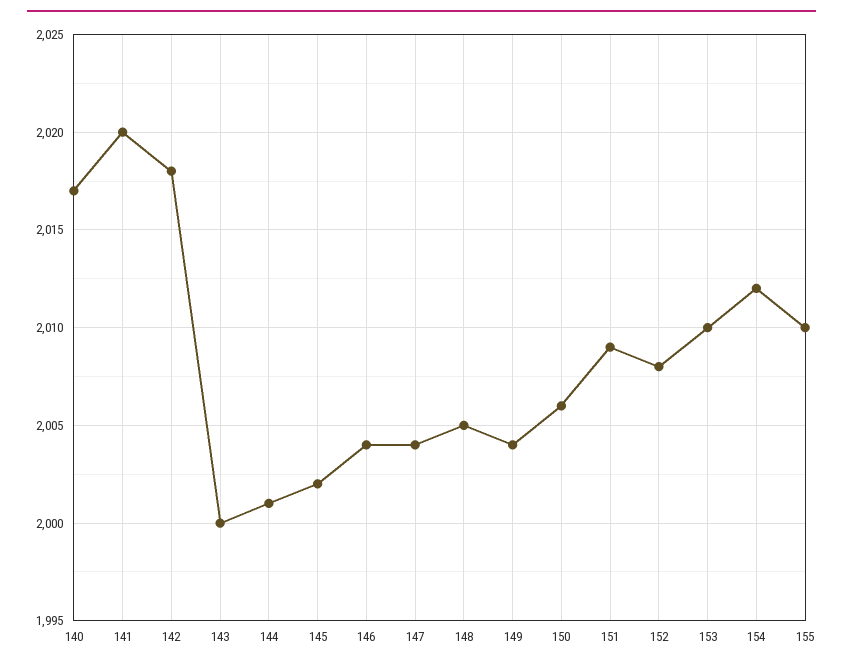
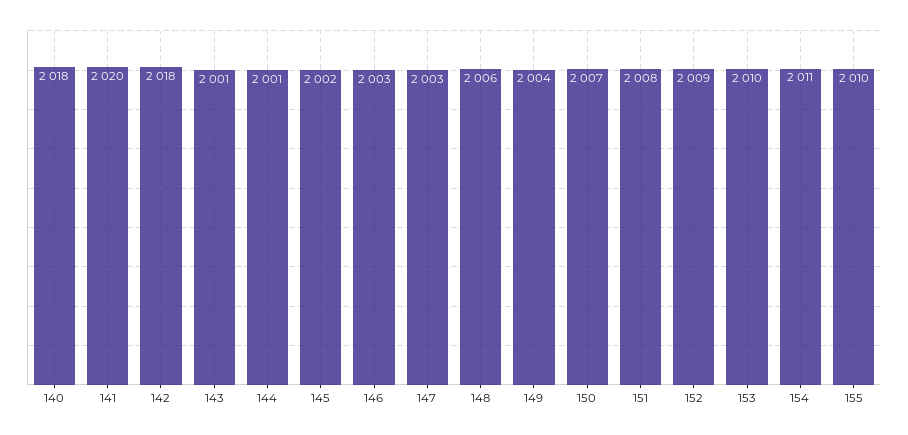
140: 2017 -> 2018
143: 2000 -> 2001
146: 2004 -> 2003
147: 2004 -> 2003
148: 2005 -> 2006
150: 2006 -> 2007
151: 2009 -> 2008
152: 2008 -> 2009
154: 2012 -> 2011

